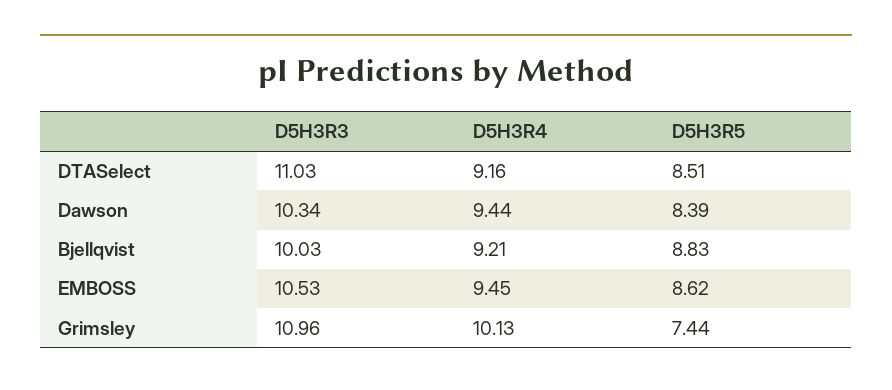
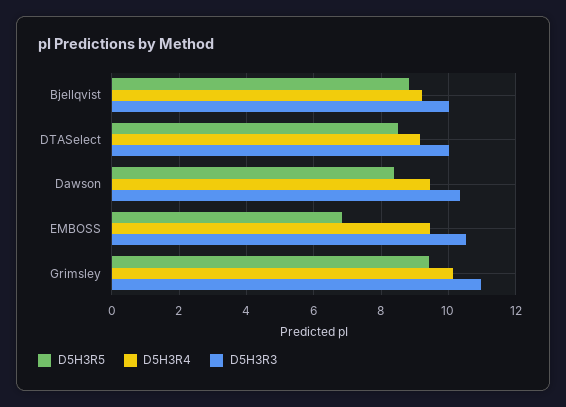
D5H3R3, DTASelect: 11.03 -> 10
D5H3R5, EMBOSS: 8.62 -> 6.8
D5H3R5, Grimsley: 7.44 -> 9.4

